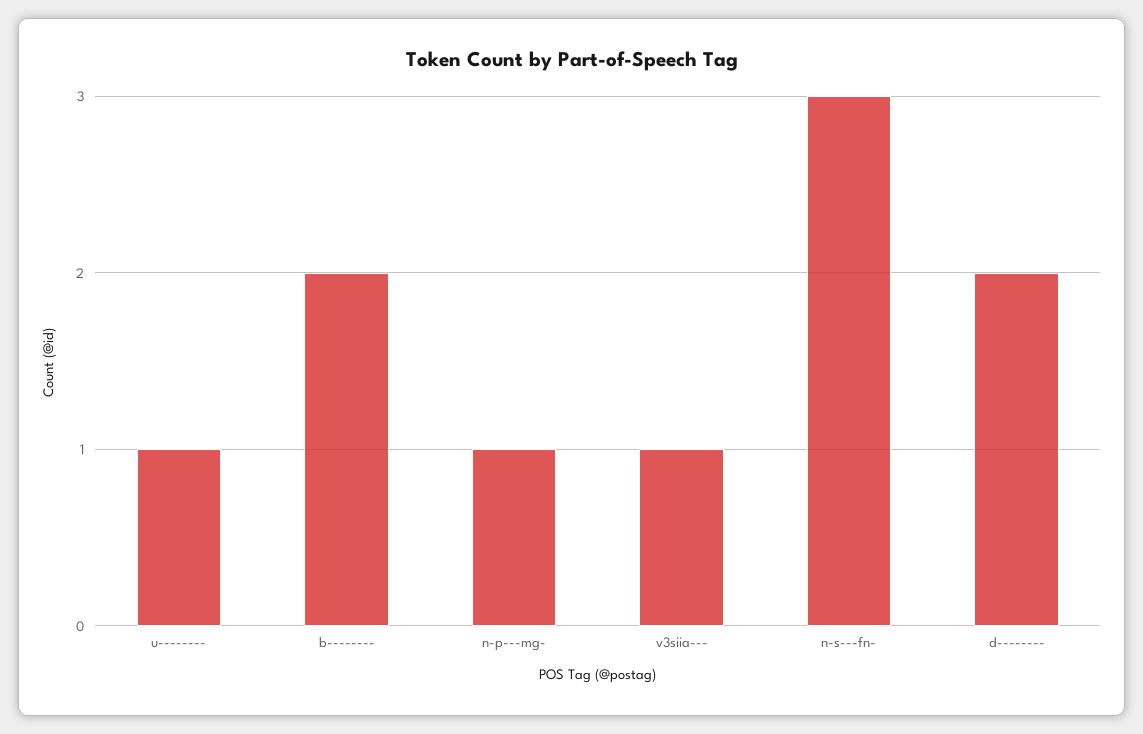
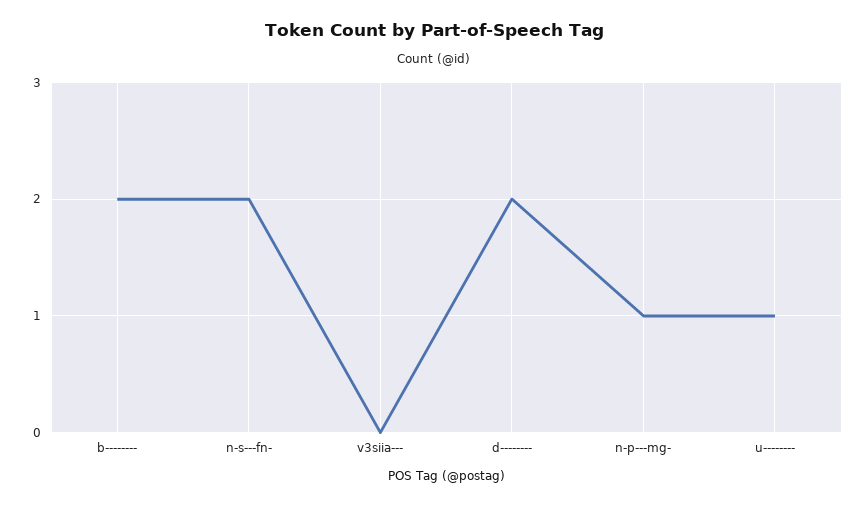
v3siia---: 1 -> 0
n-s---fn-: 3 -> 2

